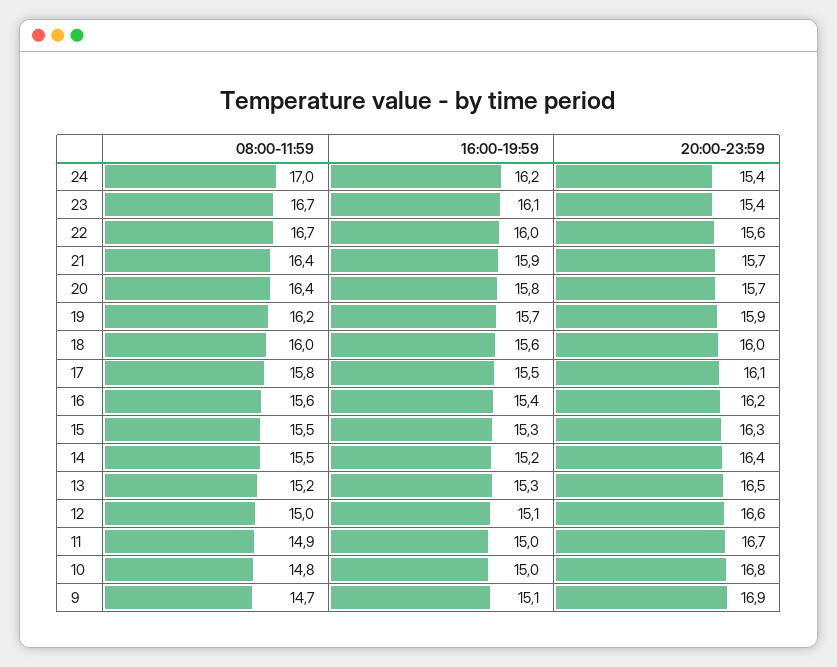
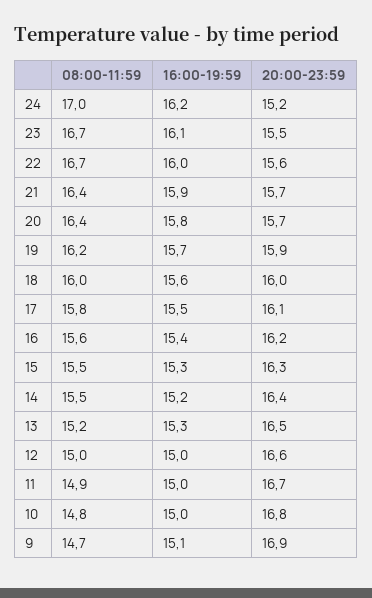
20:00-23:59, 24: 15.4 -> 15.2
20:00-23:59, 23: 15.4 -> 15.5
16:00-19:59, 12: 15.1 -> 15

